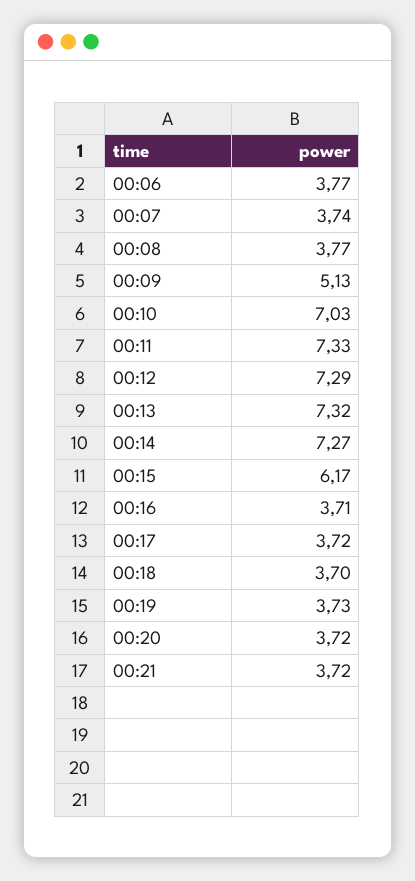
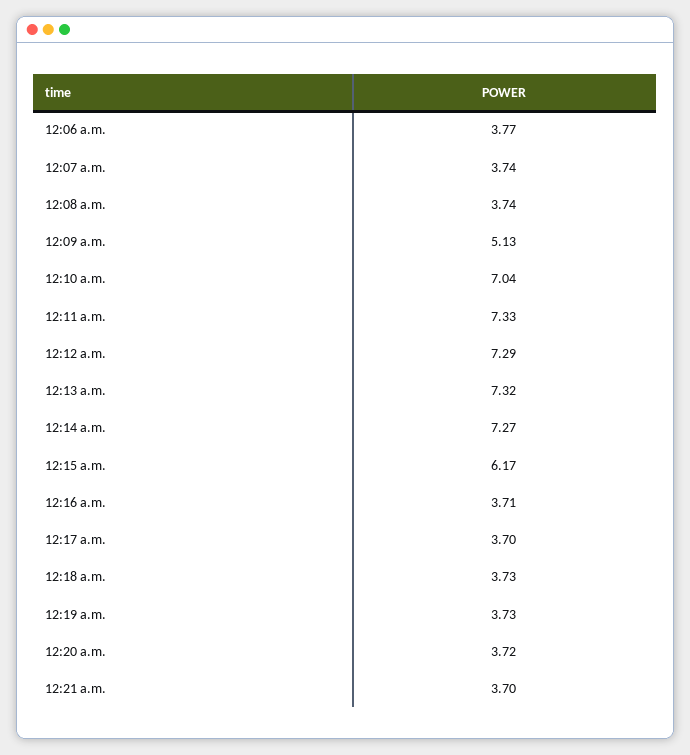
00:08: 3.77 -> 3.74
00:10: 7.03 -> 7.04
00:17: 3.72 -> 3.7
00:18: 3.7 -> 3.73
00:21: 3.72 -> 3.7

